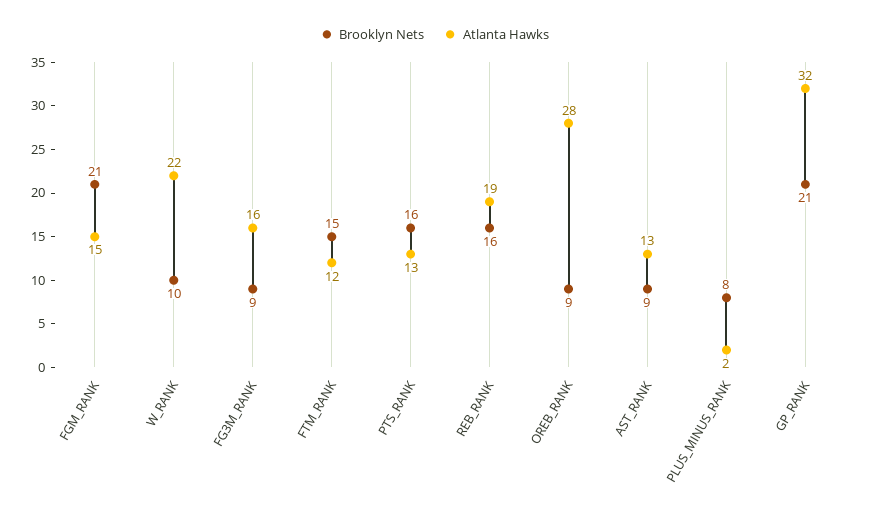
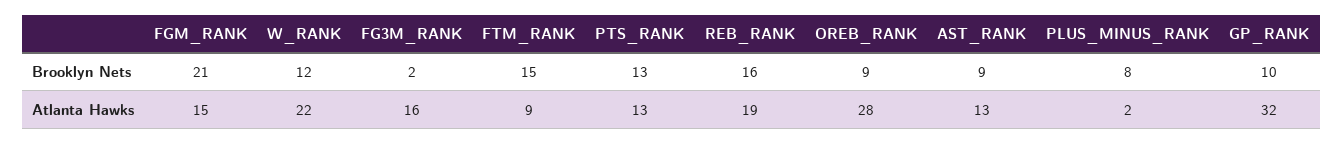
Brooklyn Nets, W_RANK: 10 -> 12
Brooklyn Nets, FG3M_RANK: 9 -> 2
Atlanta Hawks, FTM_RANK: 12 -> 9
Brooklyn Nets, PTS_RANK: 16 -> 13
Brooklyn Nets, GP_RANK: 21 -> 10

